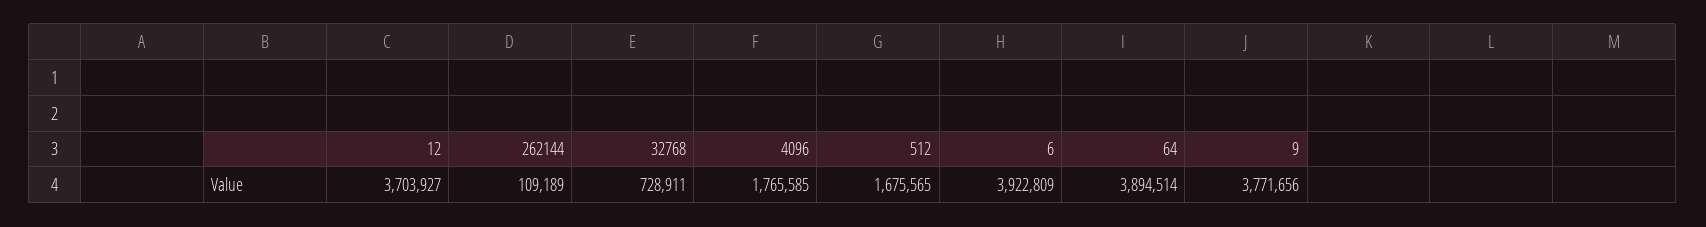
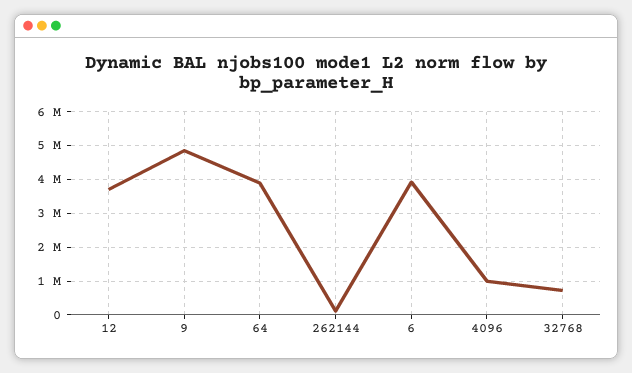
4096: 1765585 -> 1000000
512: 1675565 -> none
9: 3771656 -> 4800000

